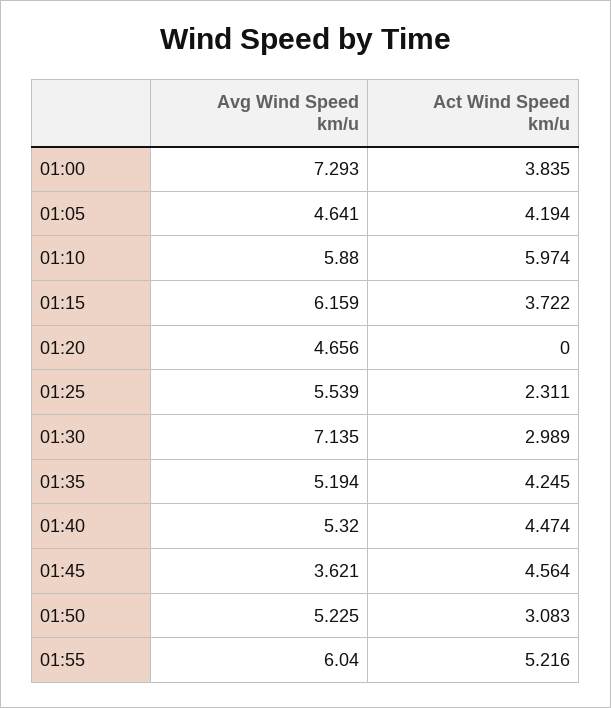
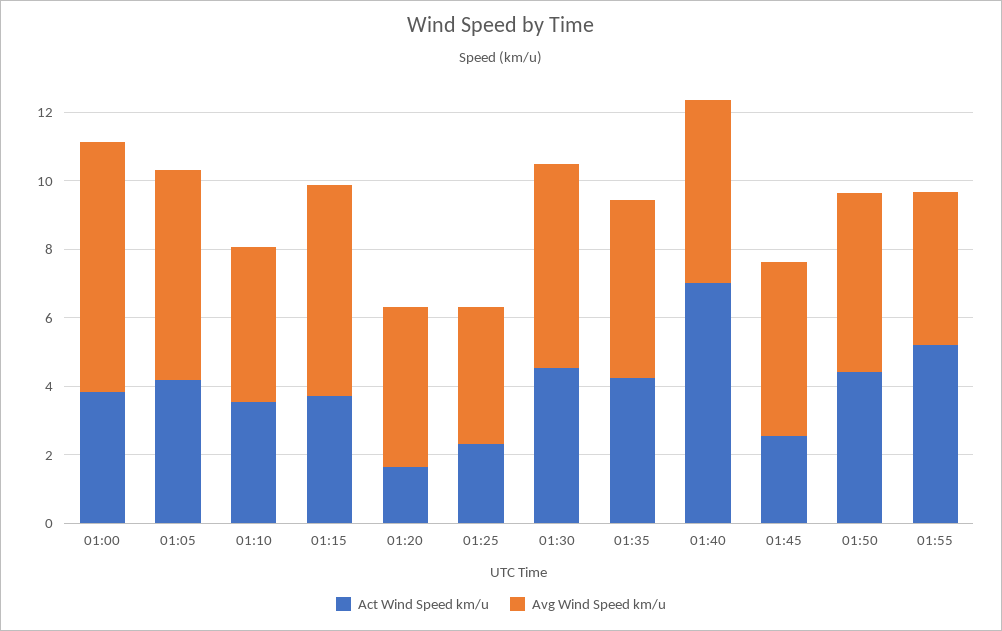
Avg Wind Speed km/u, 01:05: 4.641 -> 6
Avg Wind Speed km/u, 01:10: 5.88 -> 4.5
Act Wind Speed km/u, 01:10: 5.974 -> 3.5
Act Wind Speed km/u, 01:20: 0 -> 1.5
Avg Wind Speed km/u, 01:25: 5.539 -> 4
Avg Wind Speed km/u, 01:30: 7.135 -> 6
Act Wind Speed km/u, 01:30: 2.989 -> 4.5
Act Wind Speed km/u, 01:40: 4.474 -> 7
Avg Wind Speed km/u, 01:45: 3.621 -> 5
Act Wind Speed km/u, 01:45: 4.564 -> 2.5
Act Wind Speed km/u, 01:50: 3.083 -> 4.5
Avg Wind Speed km/u, 01:55: 6.04 -> 4.5

